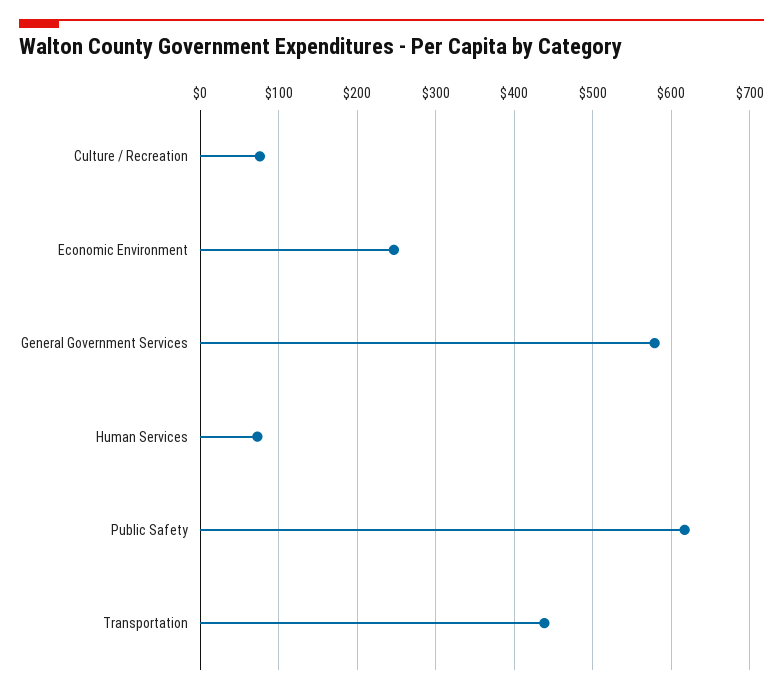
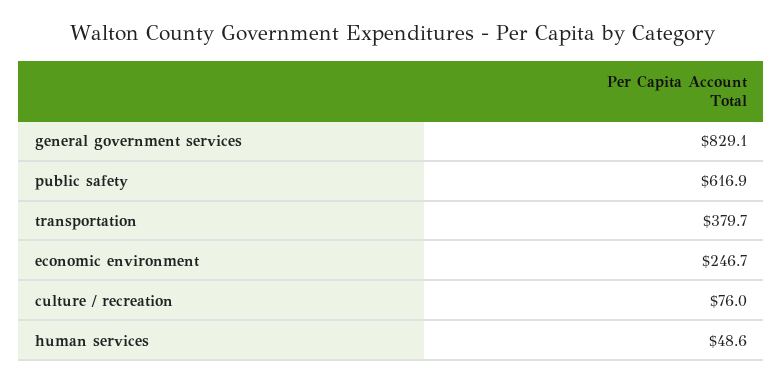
General Government Services: 580 -> 829.1
Human Services: 70 -> 48.6
Transportation: 440 -> 379.7

